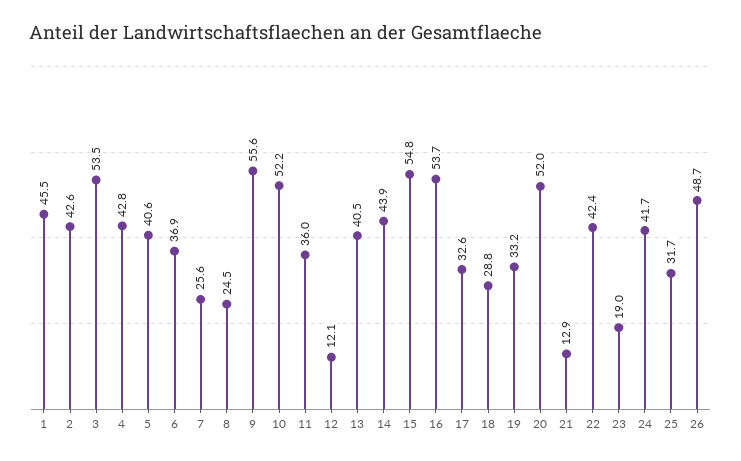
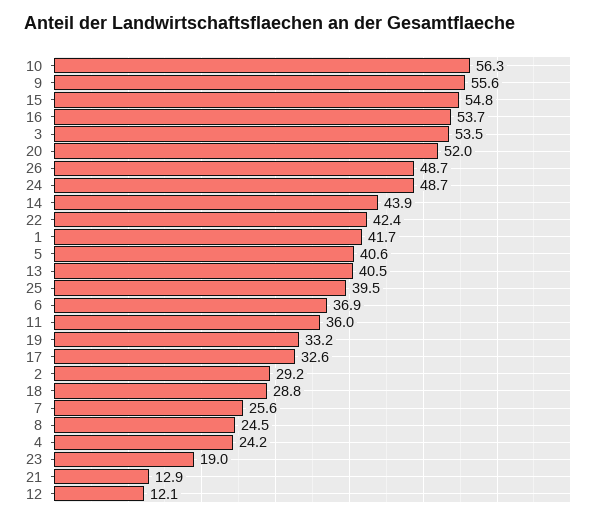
1: 45.5 -> 41.7
2: 42.6 -> 29.2
4: 42.8 -> 24.2
10: 52.2 -> 56.3
24: 41.7 -> 48.7
25: 31.7 -> 39.5

